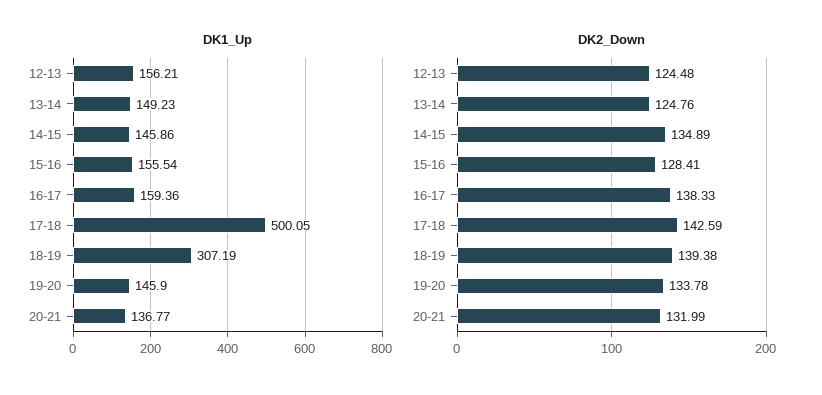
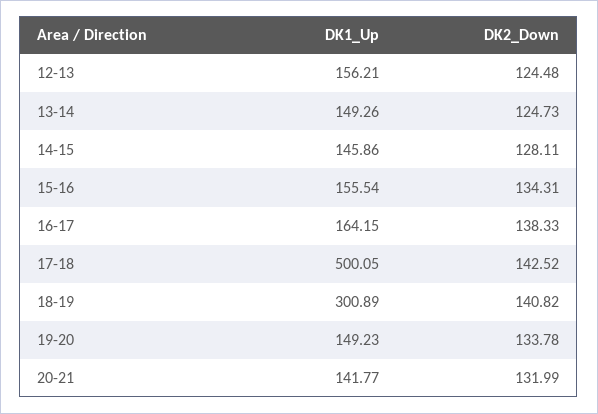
DK1_Up, 13-14: 149.23 -> 149.26
DK1_Up, 16-17: 159.36 -> 164.15
DK1_Up, 18-19: 307.19 -> 300.89
DK1_Up, 19-20: 145.9 -> 149.23
DK1_Up, 20-21: 136.77 -> 141.77
DK2_Down, 13-14: 124.76 -> 124.73
DK2_Down, 14-15: 134.89 -> 128.11
DK2_Down, 15-16: 128.41 -> 134.31
DK2_Down, 17-18: 142.59 -> 142.52
DK2_Down, 18-19: 139.38 -> 140.82

